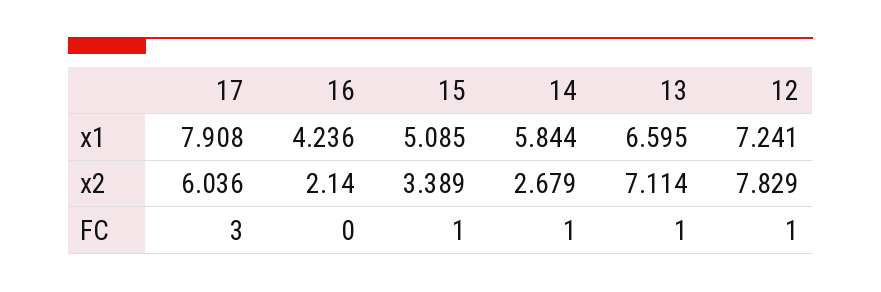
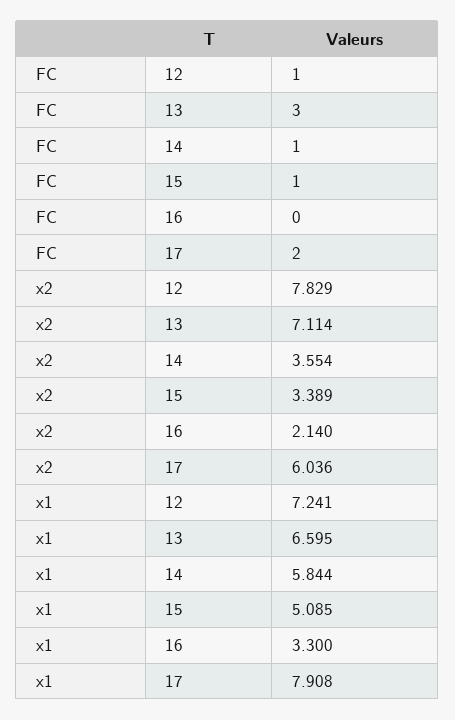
16, x1: 4.236 -> 3.3
14, x2: 2.679 -> 3.554
17, FC: 3 -> 2
13, FC: 1 -> 3

